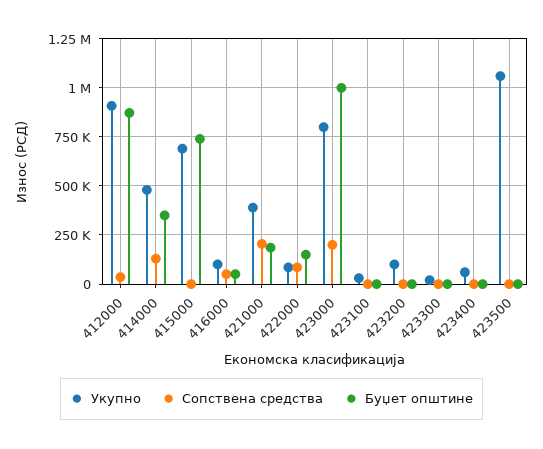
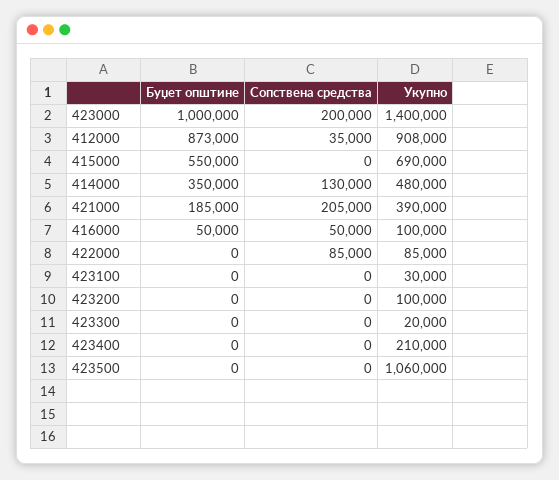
Буџет општине, 415000: 750000 -> 550000
Буџет општине, 422000: 150000 -> 0
Укупно, 423000: 800000 -> 1400000
Укупно, 423400: 50000 -> 210000

